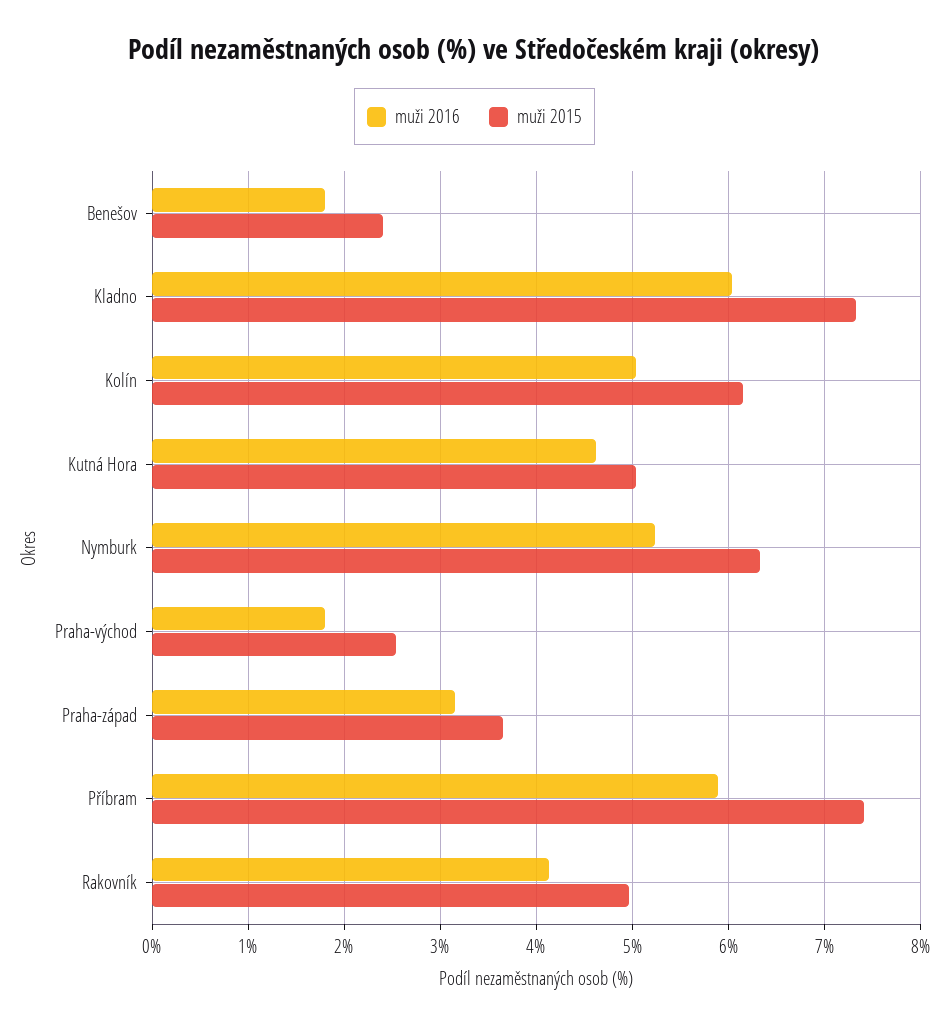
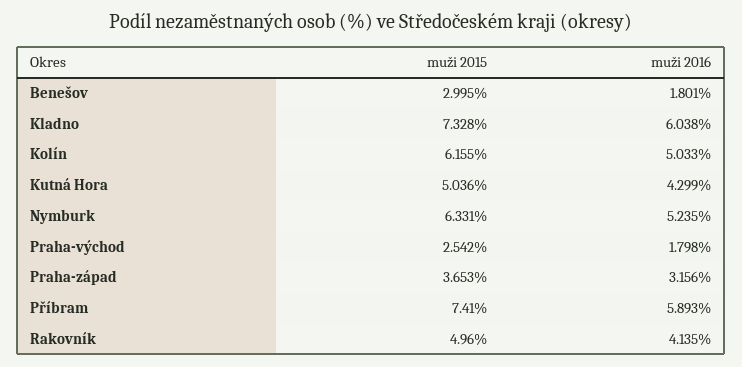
muži 2015, Benešov: 2.4 -> 2.995
muži 2016, Kutná Hora: 4.6 -> 4.299

